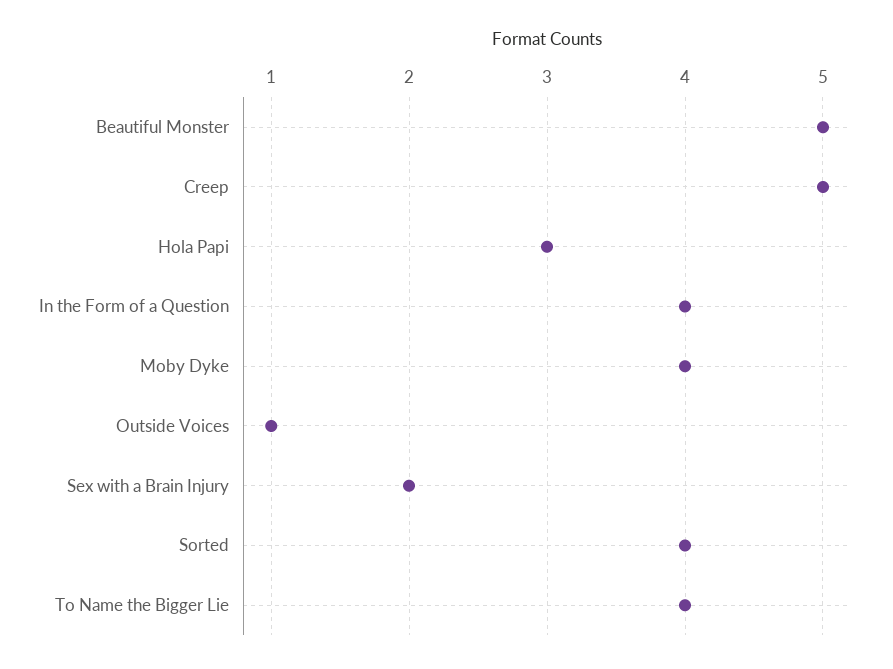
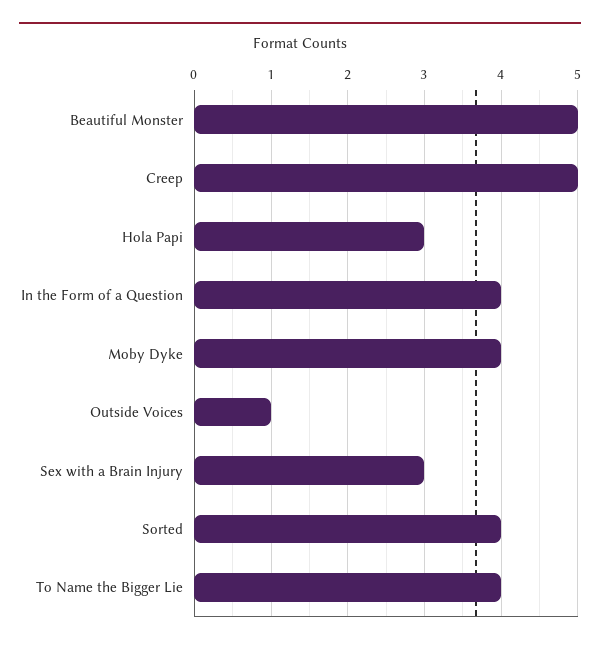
Sex with a Brain Injury: 2 -> 3

